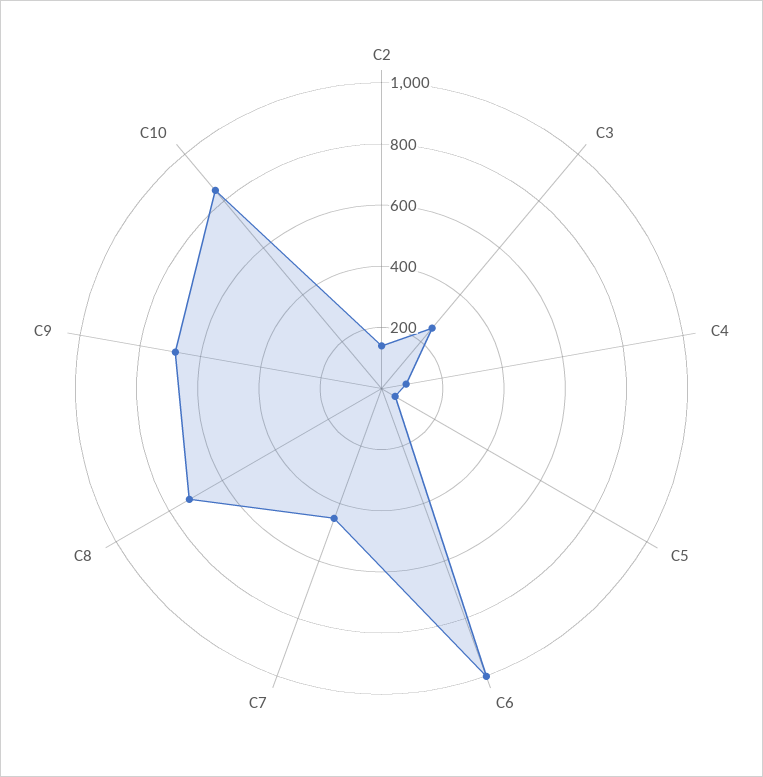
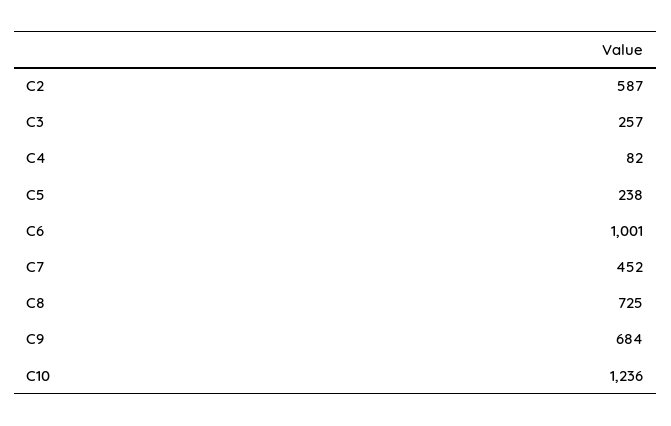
C2: 150 -> 587
C5: 50 -> 238
C10: 850 -> 1236

